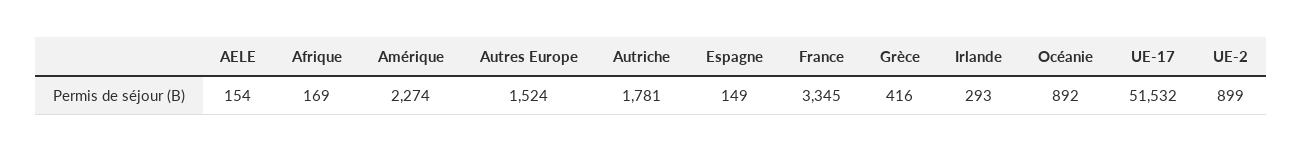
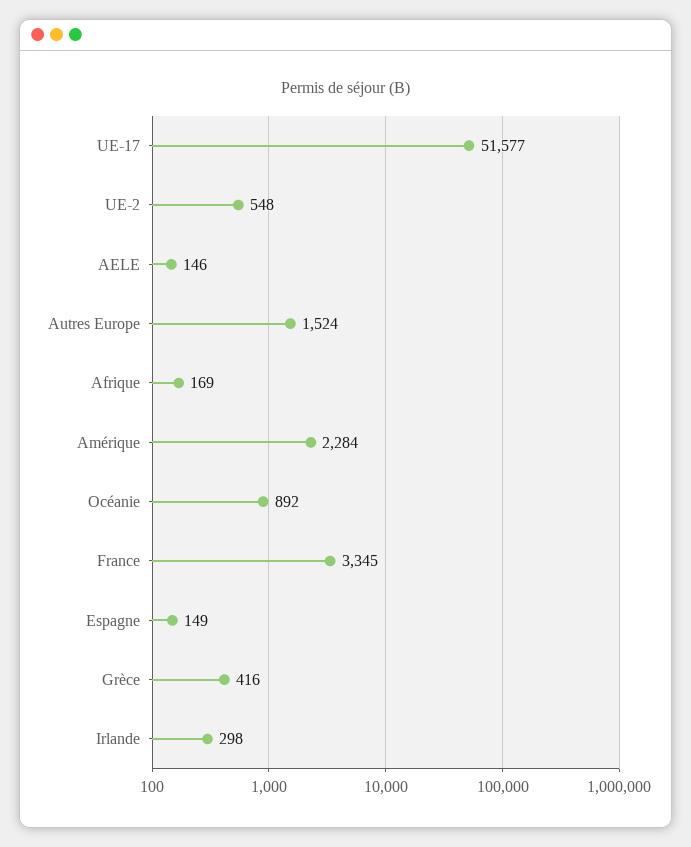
AELE: 154 -> 146
Amérique: 2274 -> 2284
Autriche: 1781 -> none
Irlande: 293 -> 298
UE-17: 51532 -> 51577
UE-2: 899 -> 548

